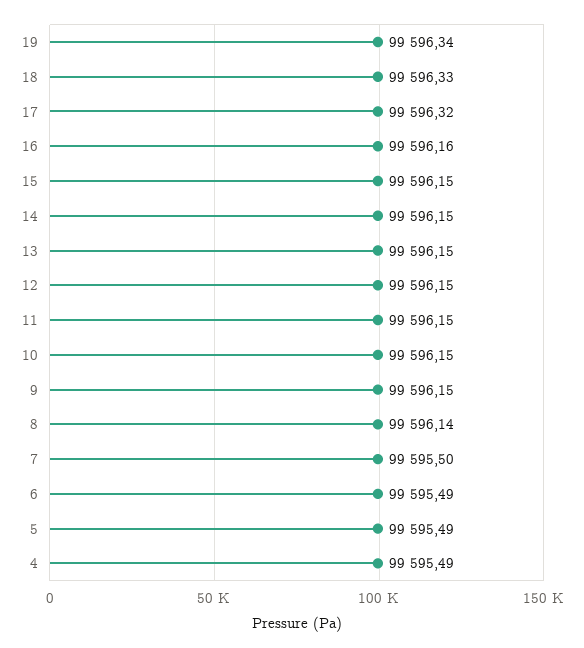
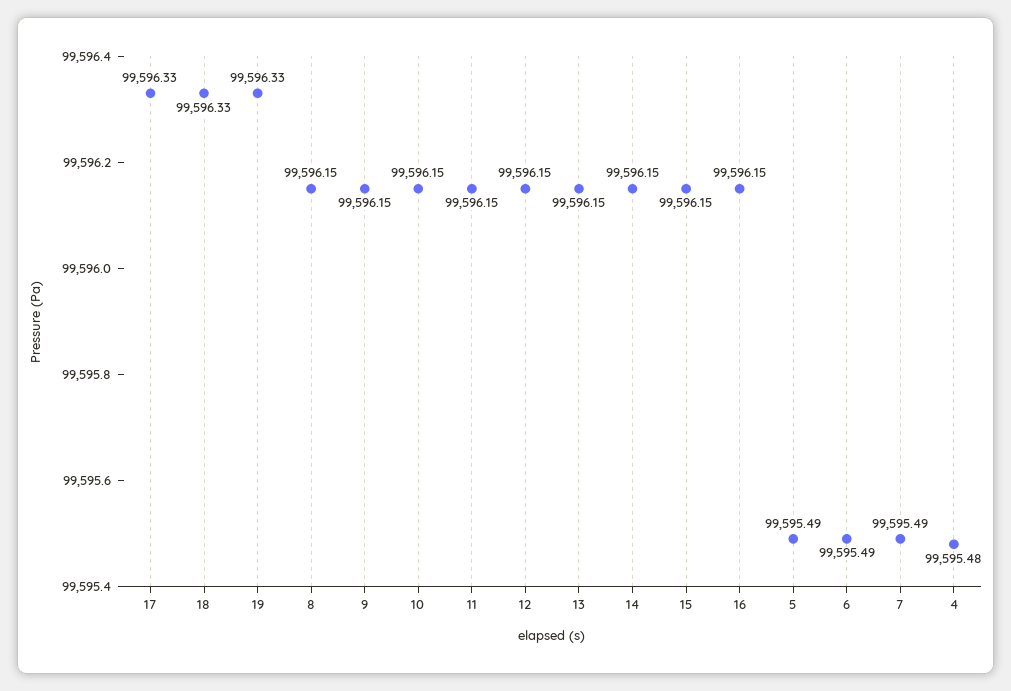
19: 99596.34 -> 99596.33
17: 99596.32 -> 99596.33
16: 99596.16 -> 99596.15
8: 99596.14 -> 99596.15
7: 99595.5 -> 99595.49
4: 99595.49 -> 99595.48

